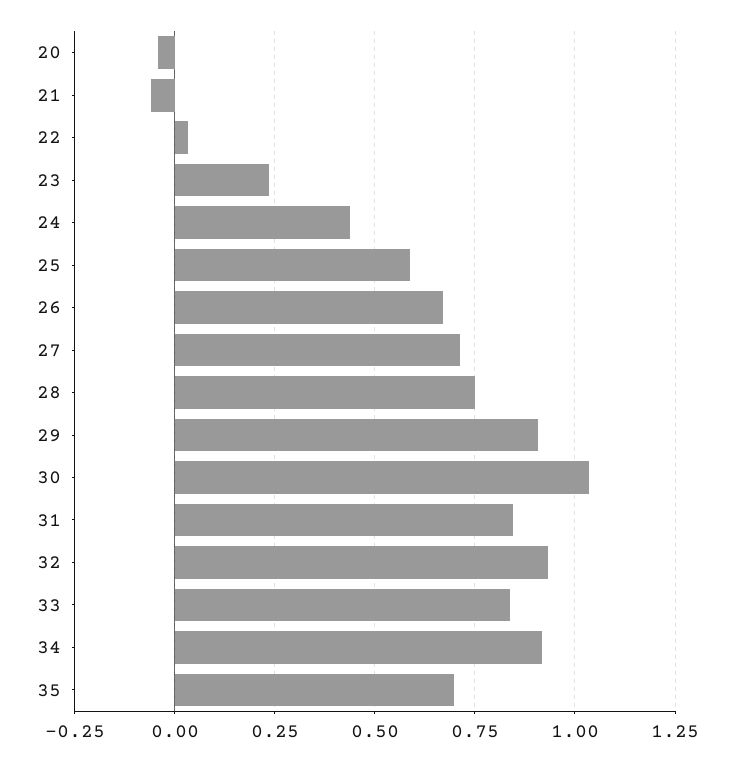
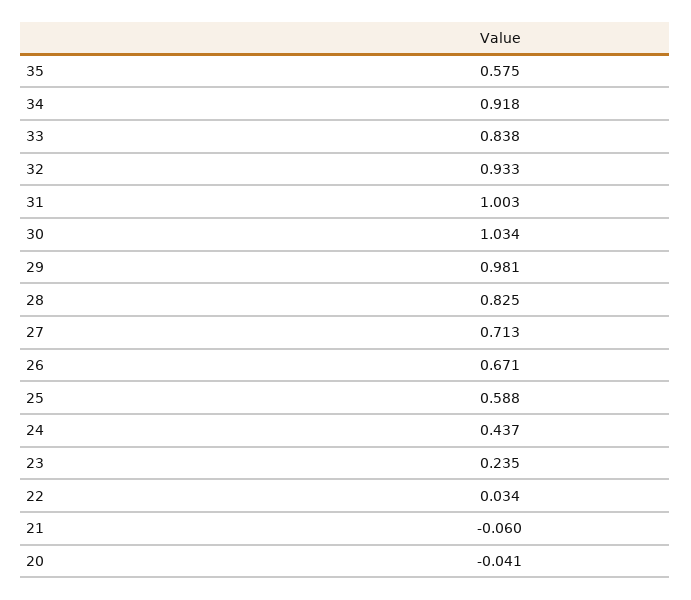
28: 0.75 -> 0.825
29: 0.9 -> 0.981
31: 0.85 -> 1.003
35: 0.7 -> 0.575

